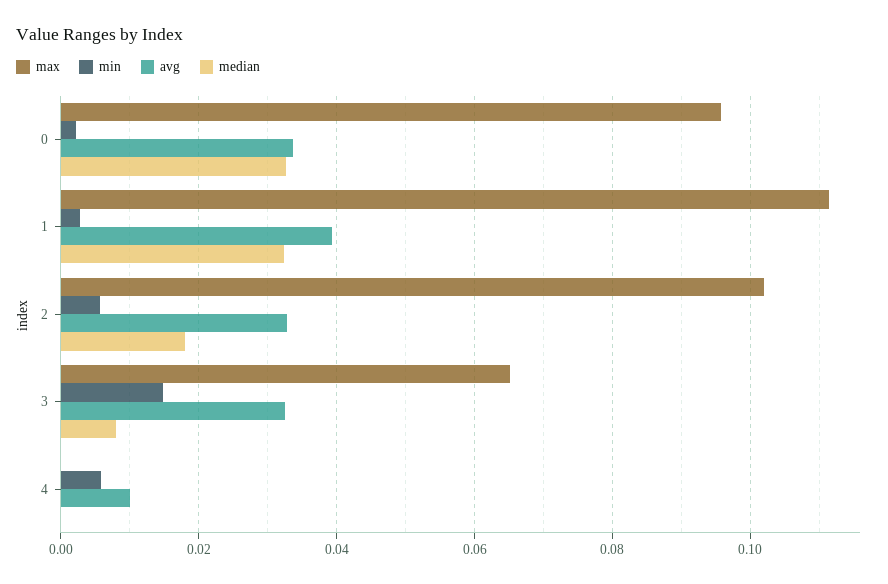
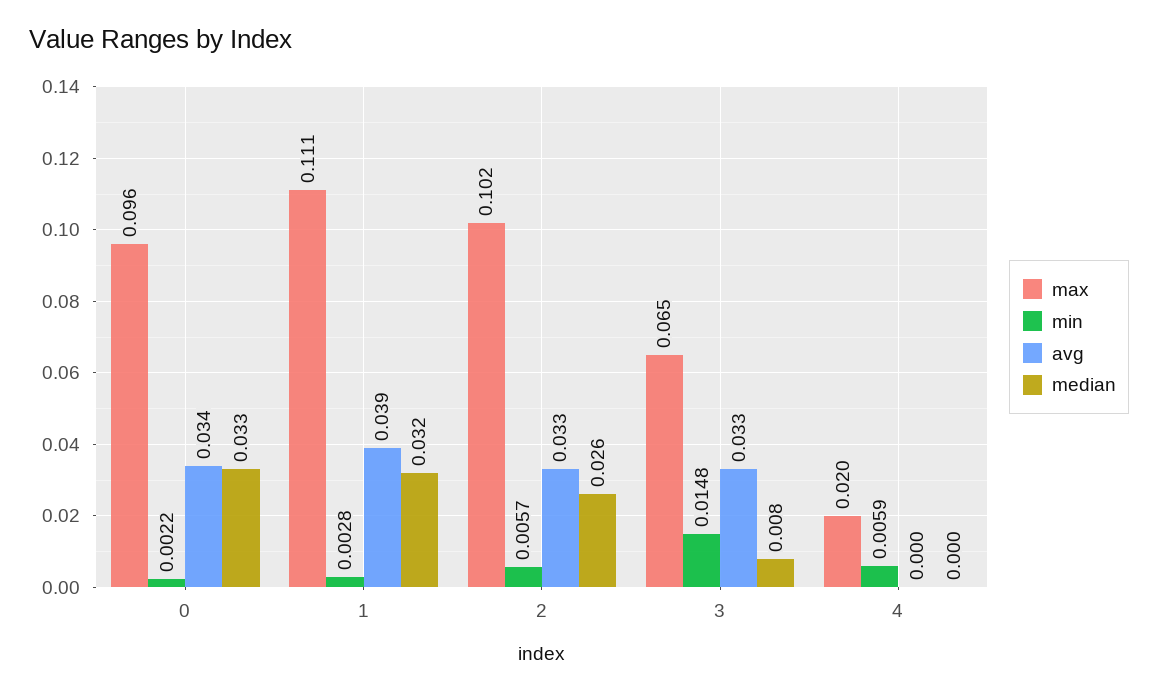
median, 2: 0.018 -> 0.026
max, 4: 0 -> 0.02
avg, 4: 0.01 -> 0

